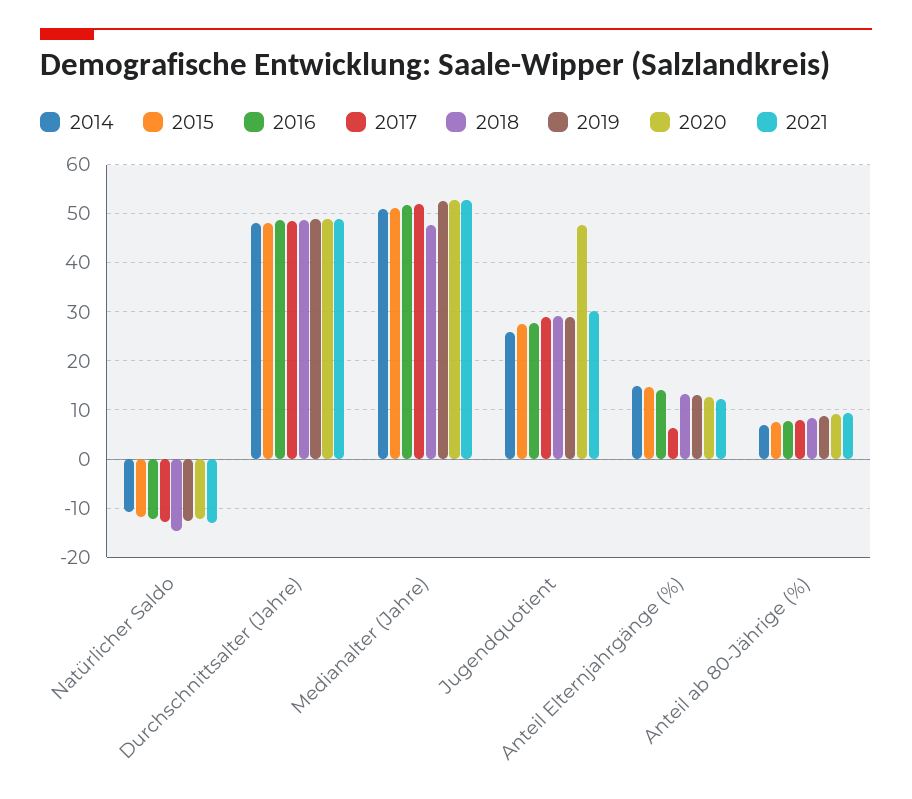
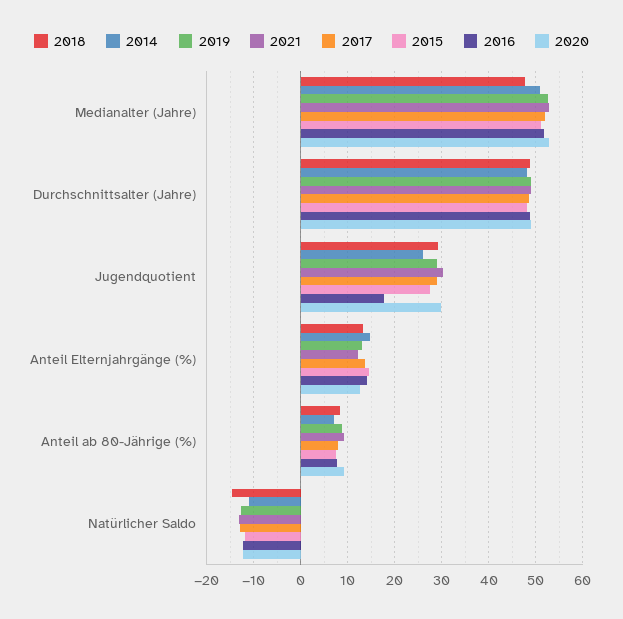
2016, Jugendquotient: 28 -> 18
2020, Jugendquotient: 48 -> 30
2017, Anteil Elternjahrgänge (%): 6 -> 14

